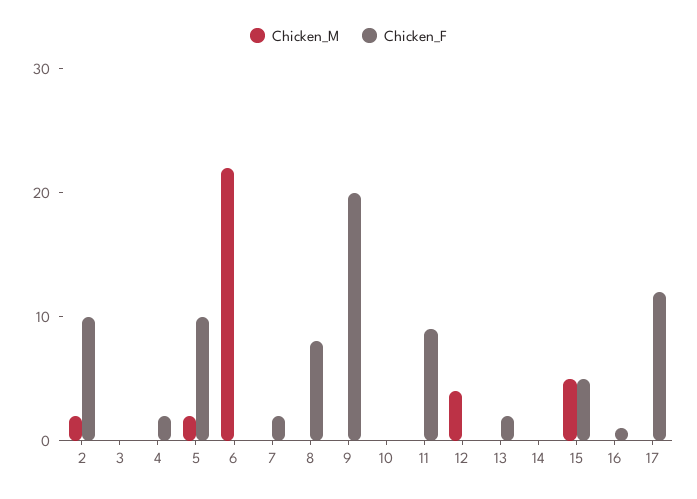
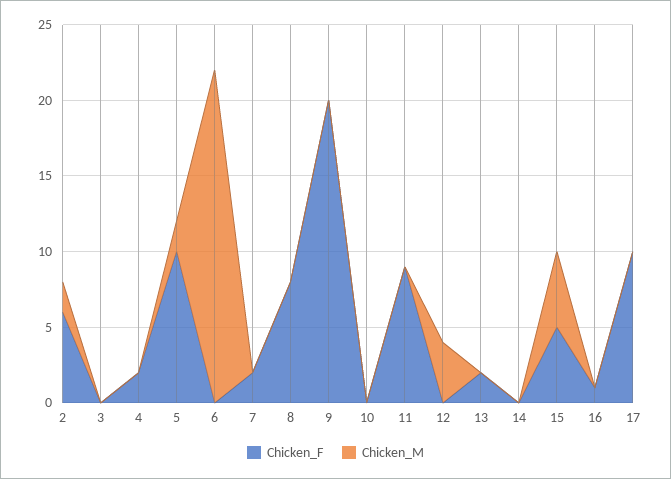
Chicken_F, 2: 10 -> 6
Chicken_F, 17: 12 -> 10

